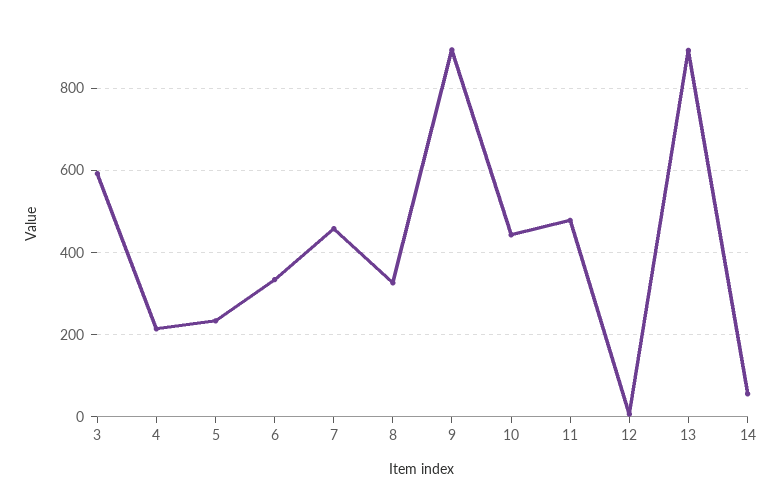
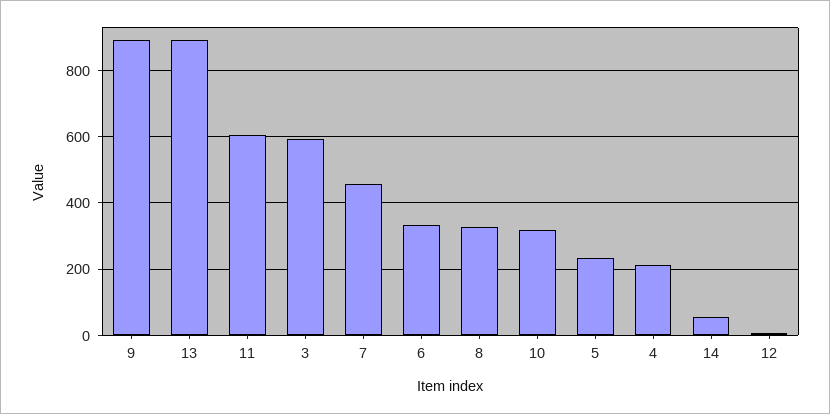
10: 440 -> 320
11: 480 -> 600

